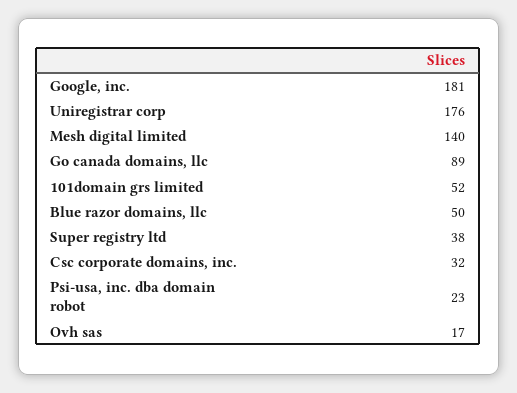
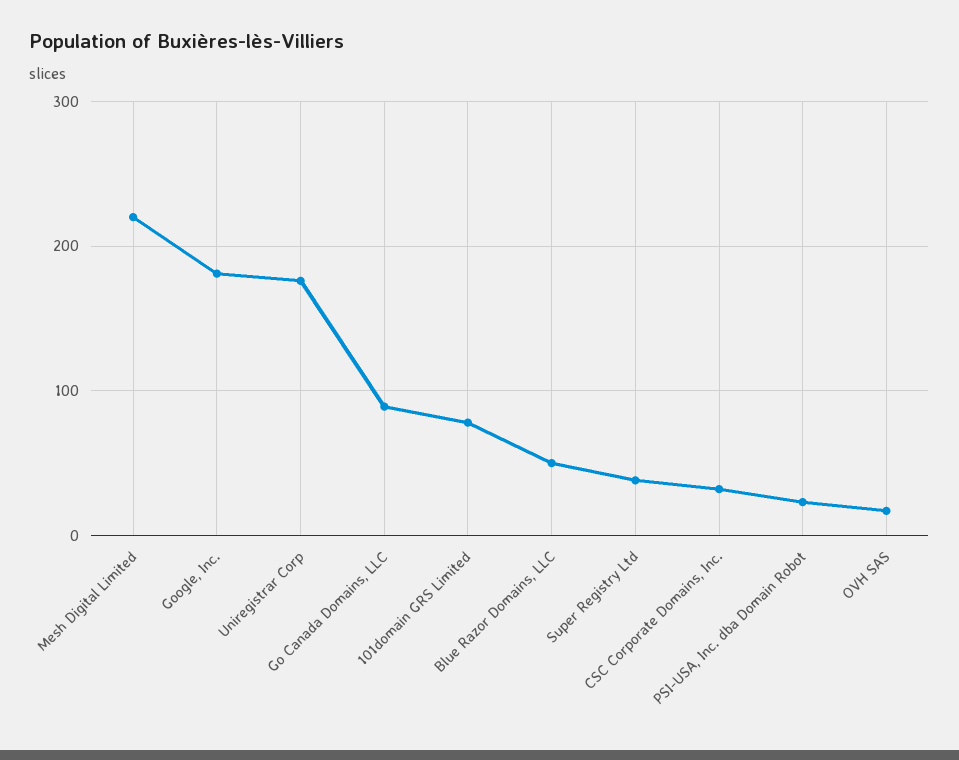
Mesh digital limited: 140 -> 220
101domain grs limited: 52 -> 80

